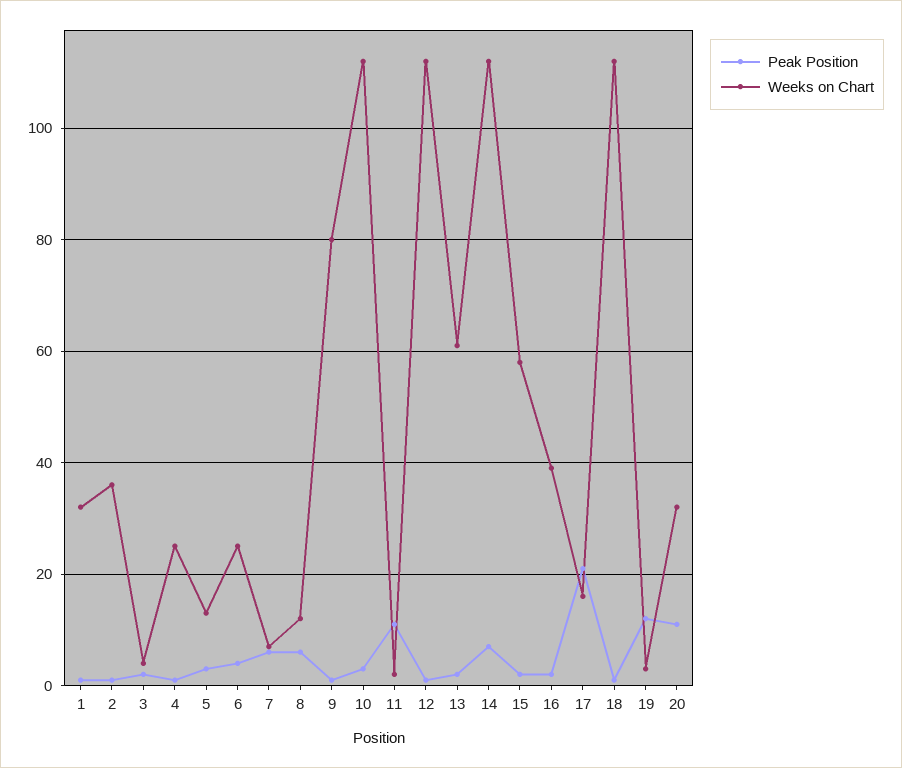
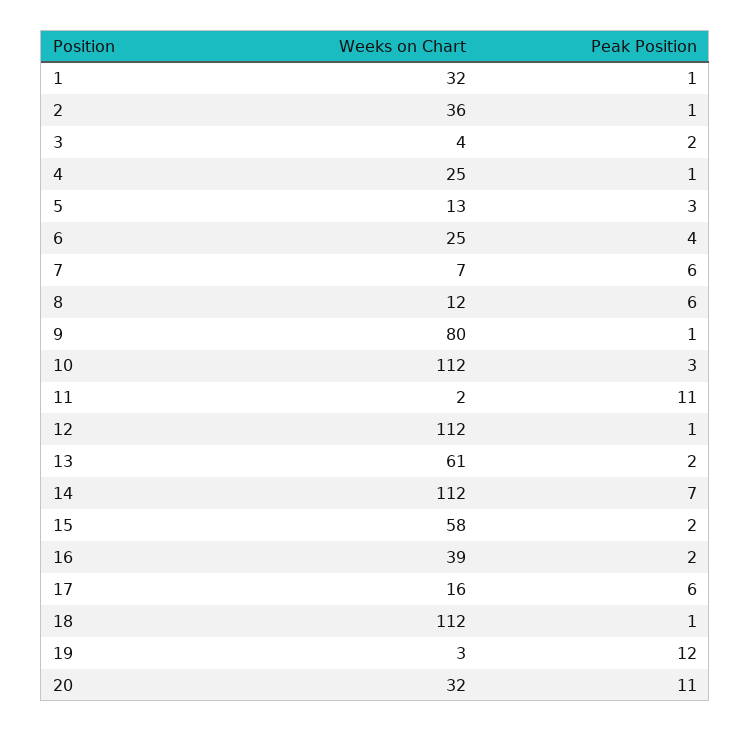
Peak Position, 17: 20 -> 6

